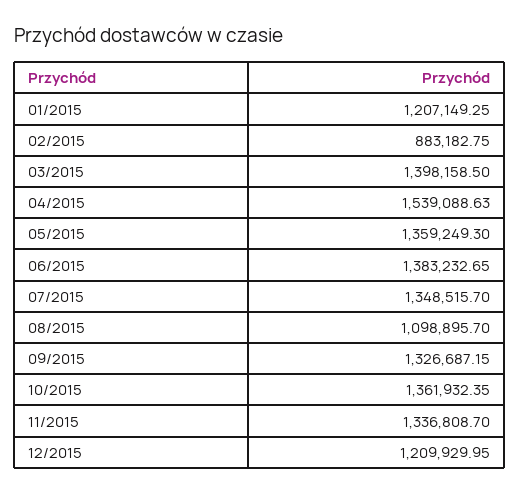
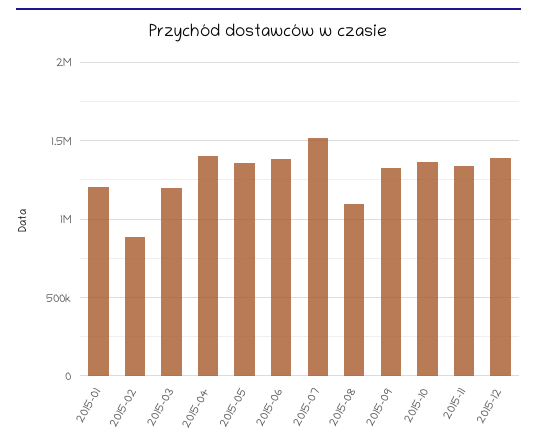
03/2015: 1398158.5 -> 1200000
04/2015: 1539088.63 -> 1400000
07/2015: 1348515.7 -> 1500000
12/2015: 1209929.95 -> 1400000

